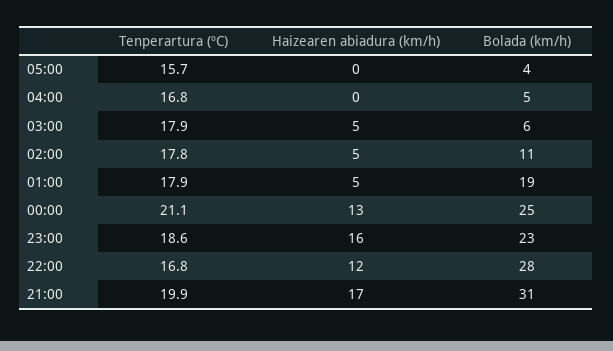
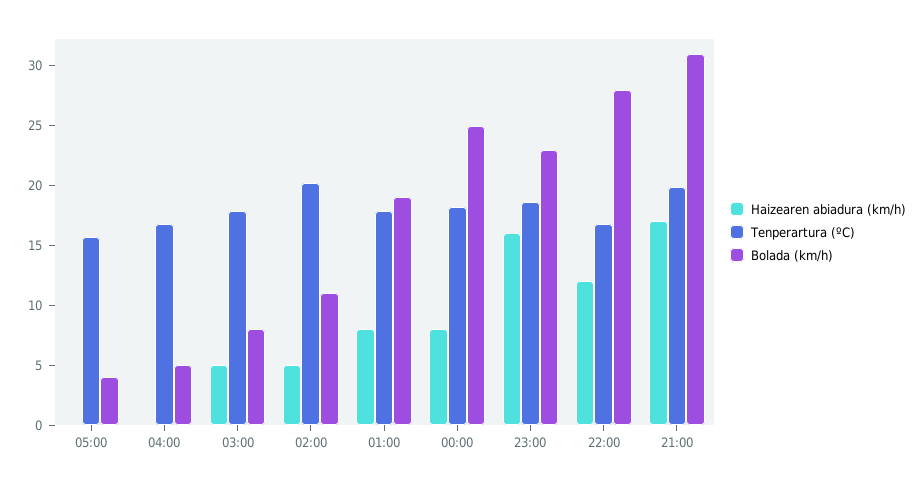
Bolada (km/h), 03:00: 6 -> 8
Tenperartura (ºC), 02:00: 17.8 -> 20
Haizearen abiadura (km/h), 01:00: 5 -> 8
Tenperartura (ºC), 00:00: 21.1 -> 18
Haizearen abiadura (km/h), 00:00: 13 -> 8

